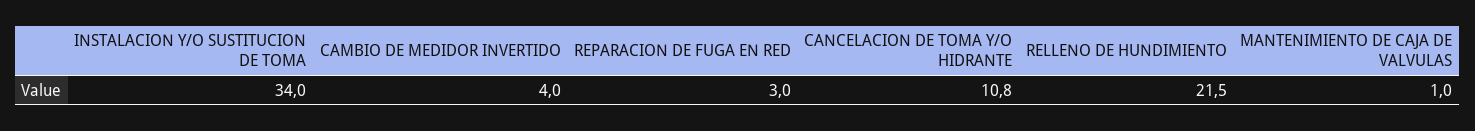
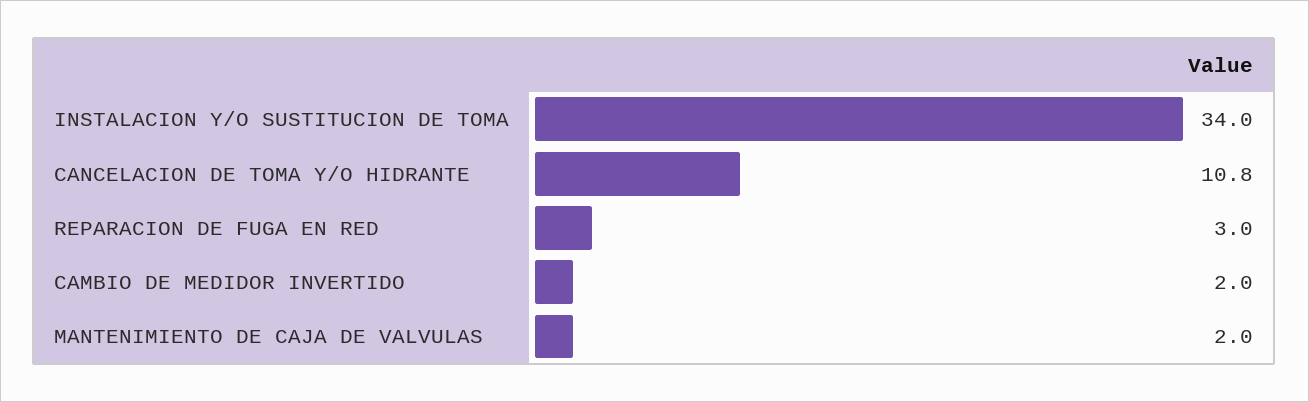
CAMBIO DE MEDIDOR INVERTIDO: 4 -> 2
RELLENO DE HUNDIMIENTO: 21.5 -> none
MANTENIMIENTO DE CAJA DE VALVULAS: 1 -> 2

